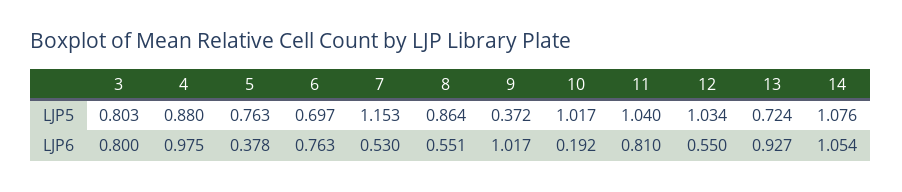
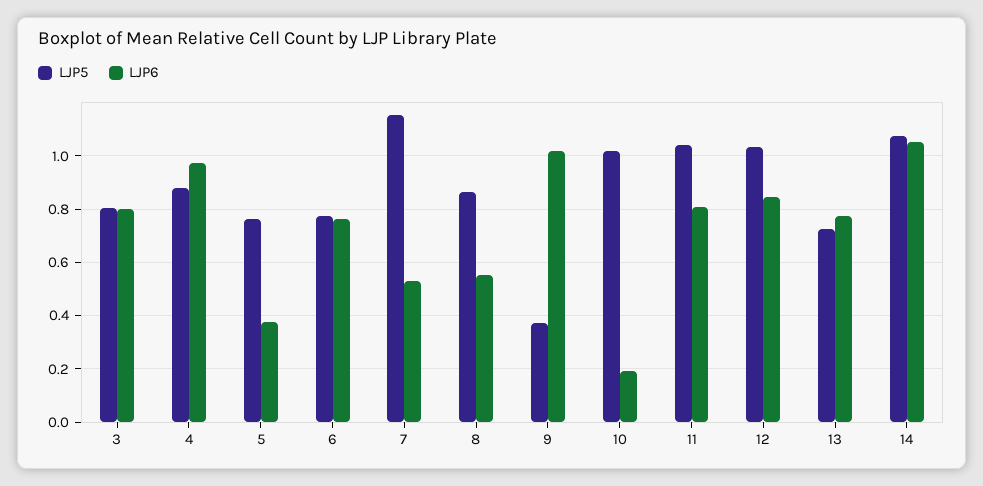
LJP5, 6: 0.697 -> 0.775
LJP6, 12: 0.55 -> 0.85
LJP6, 13: 0.927 -> 0.775

